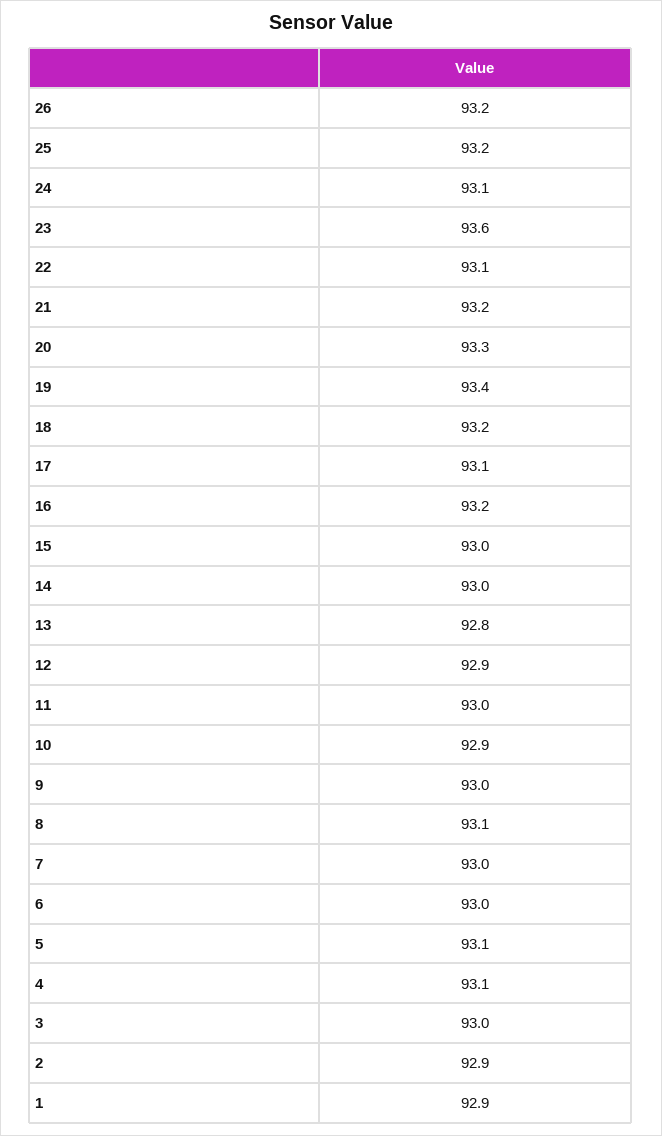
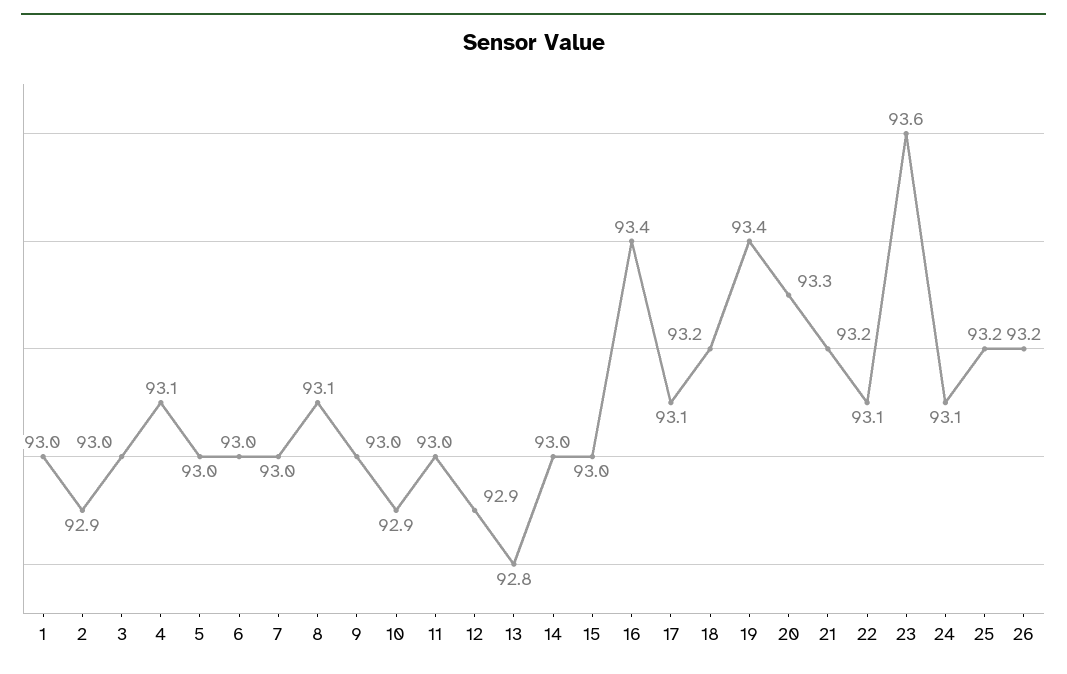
16: 93.2 -> 93.4
5: 93.1 -> 93
1: 92.9 -> 93

